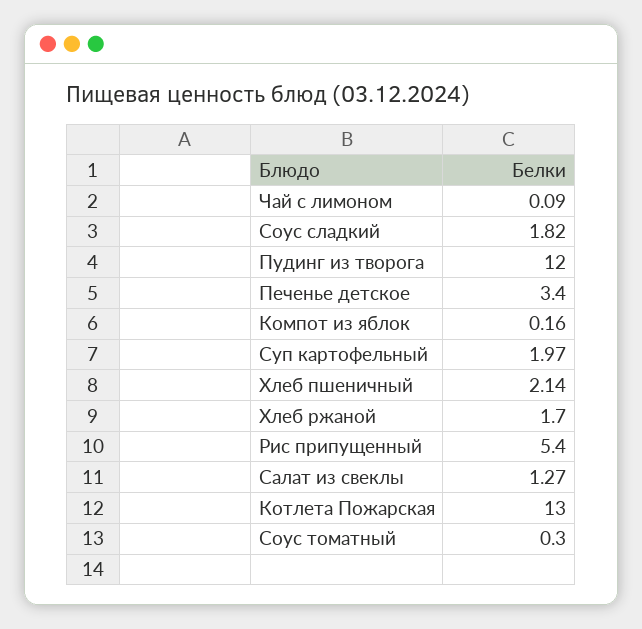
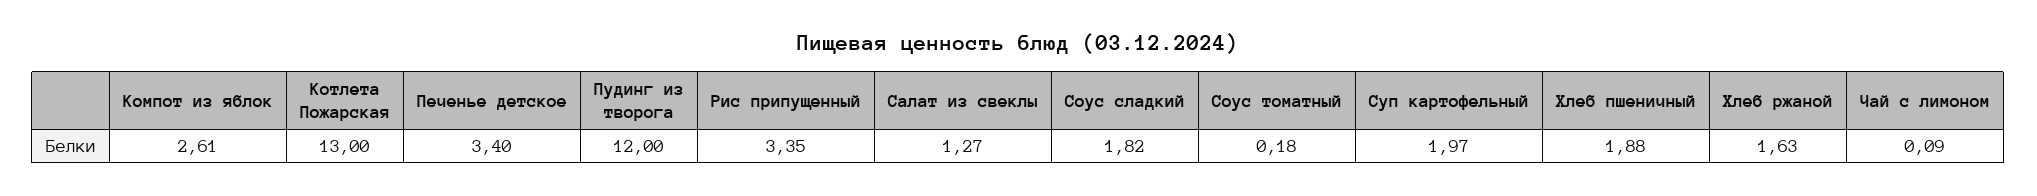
Компот из яблок: 0.16 -> 2.61
Хлеб пшеничный: 2.14 -> 1.88
Хлеб ржаной: 1.7 -> 1.63
Рис припущенный: 5.4 -> 3.35
Соус томатный: 0.3 -> 0.18

